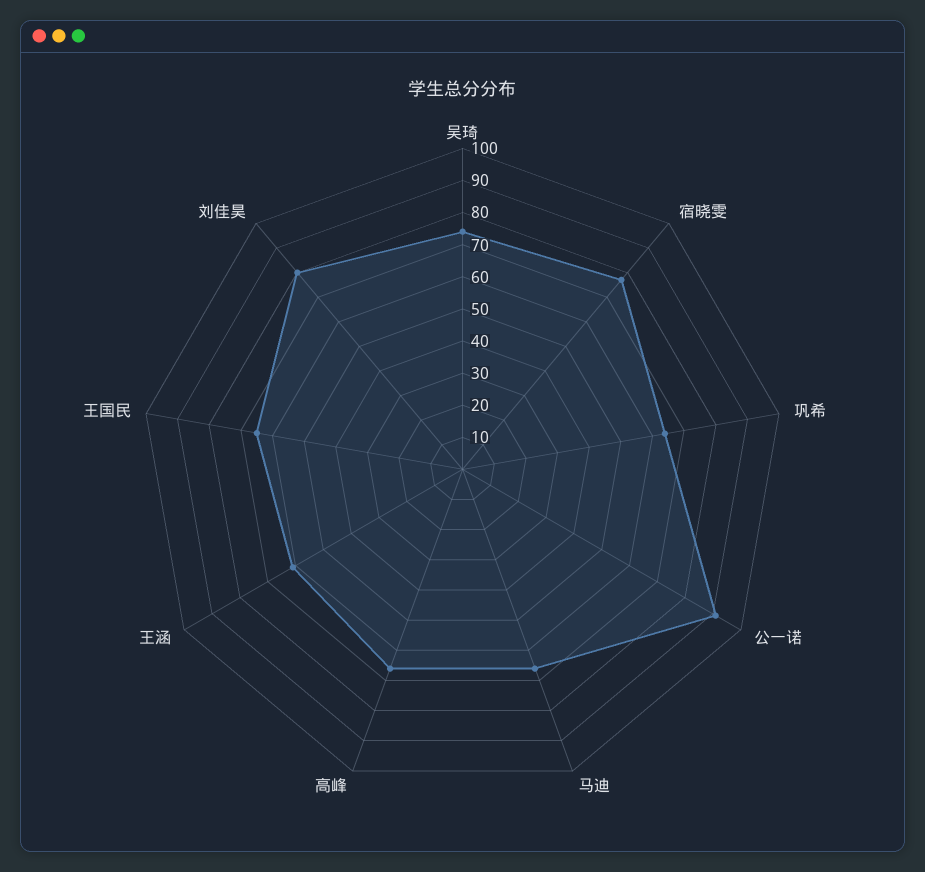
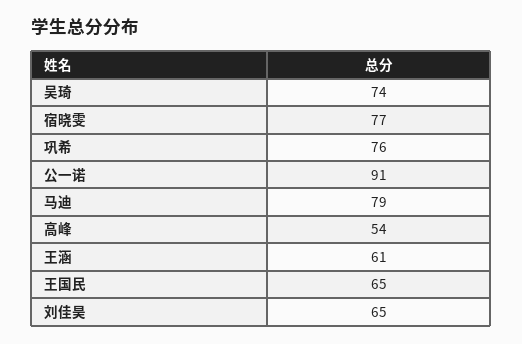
巩希: 65 -> 76
马迪: 65 -> 79
高峰: 65 -> 54
刘佳昊: 80 -> 65

